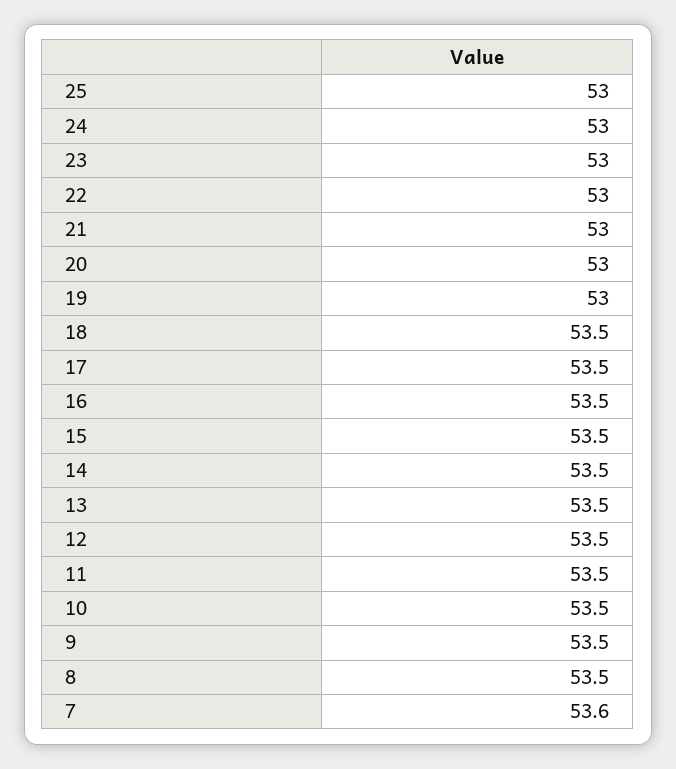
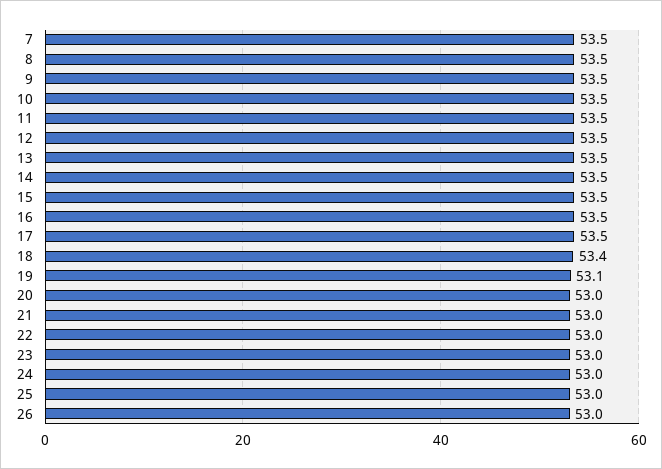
19: 53 -> 53.1
18: 53.5 -> 53.4
7: 53.6 -> 53.5
26: none -> 53

